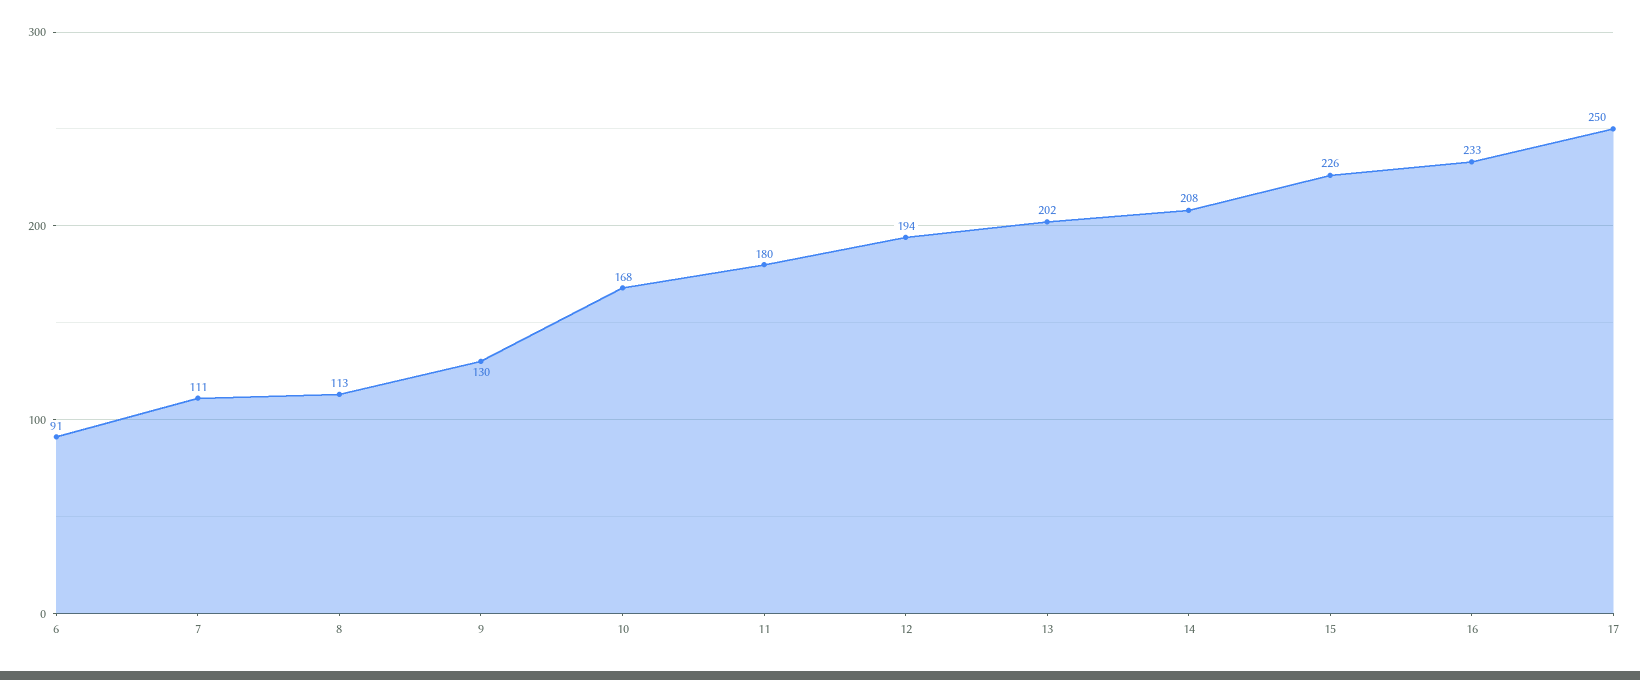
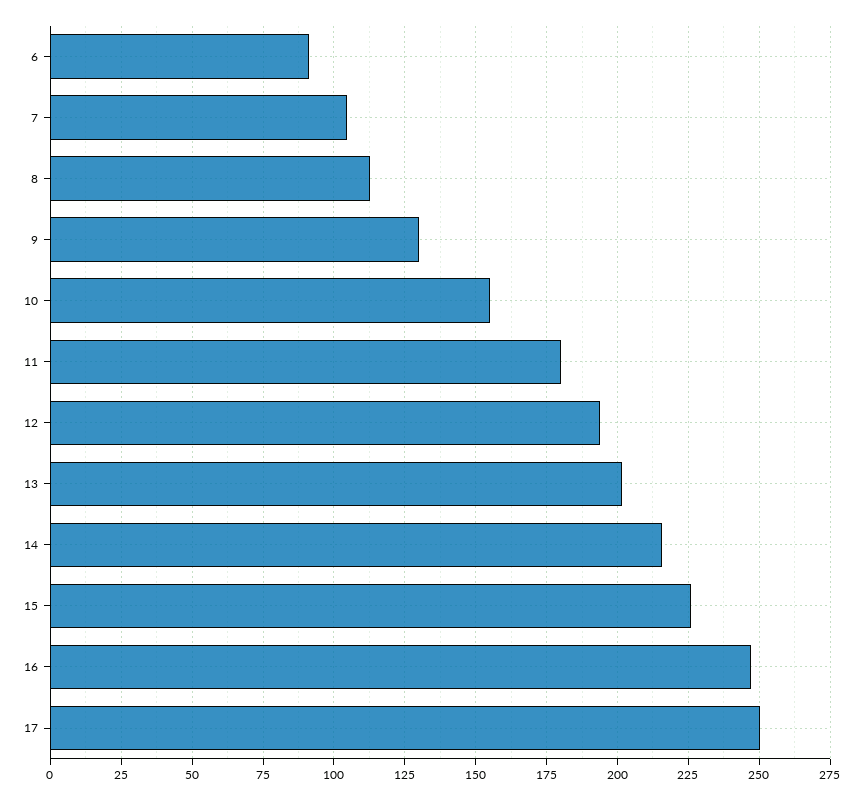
7: 111 -> 105
10: 168 -> 155
14: 208 -> 215
16: 233 -> 247.5

